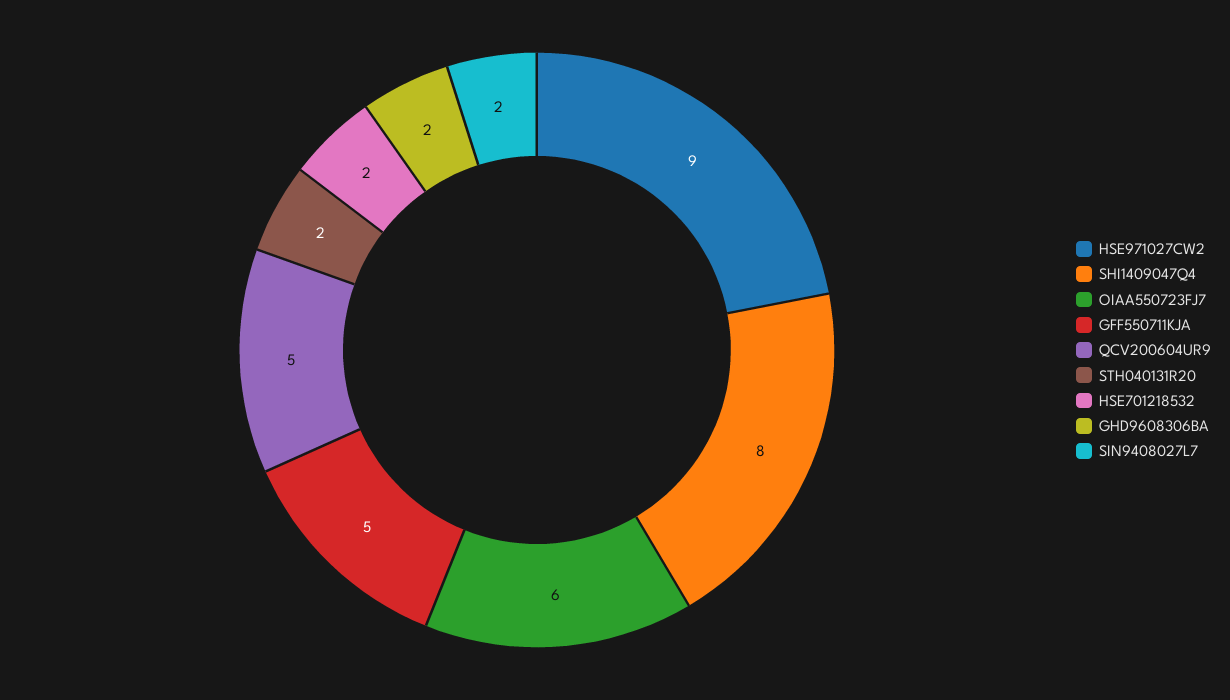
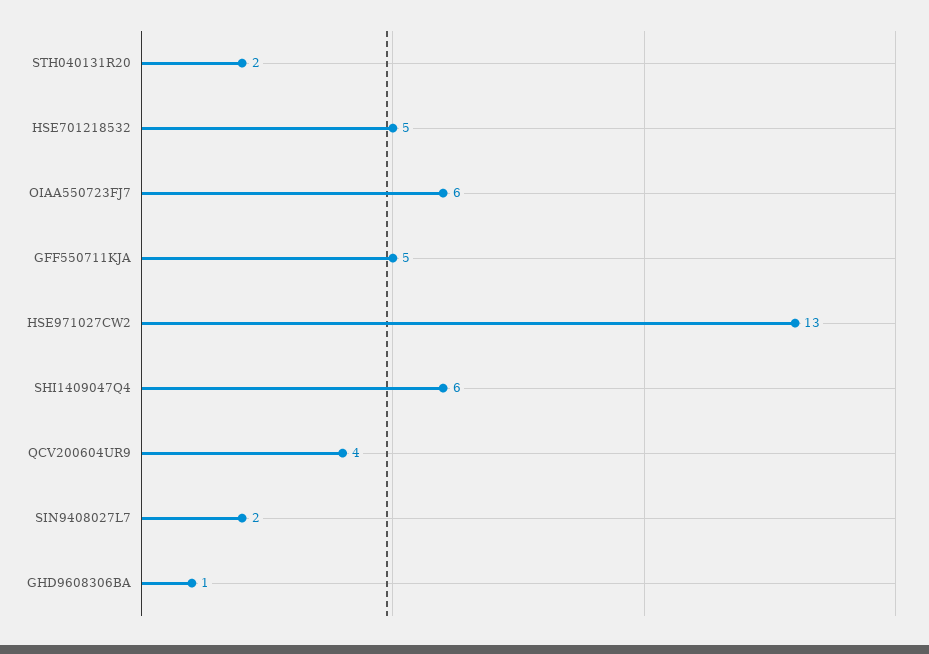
HSE971027CW2: 9 -> 13
SHI1409047Q4: 8 -> 6
QCV200604UR9: 5 -> 4
HSE701218532: 2 -> 5
GHD9608306BA: 2 -> 1

